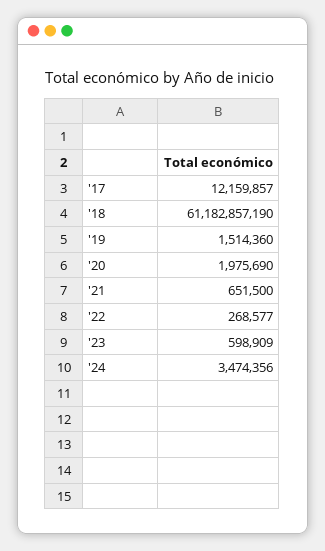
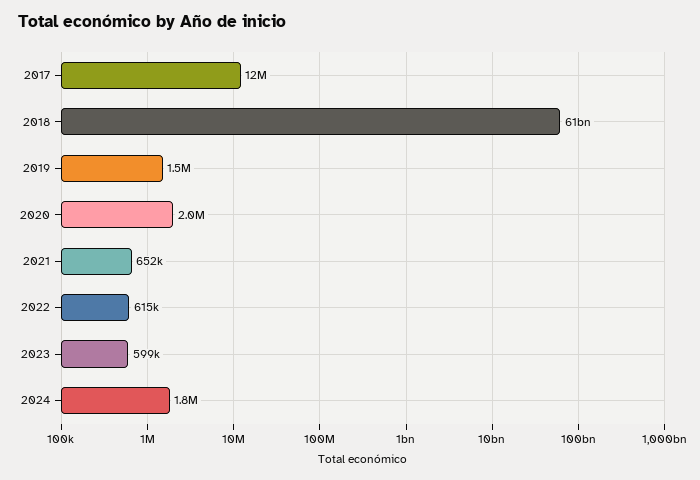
'22: 268577 -> 615000
'24: 3474356 -> 1800000

